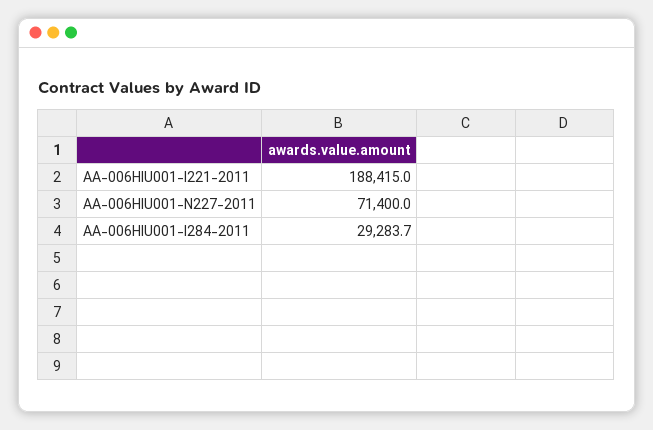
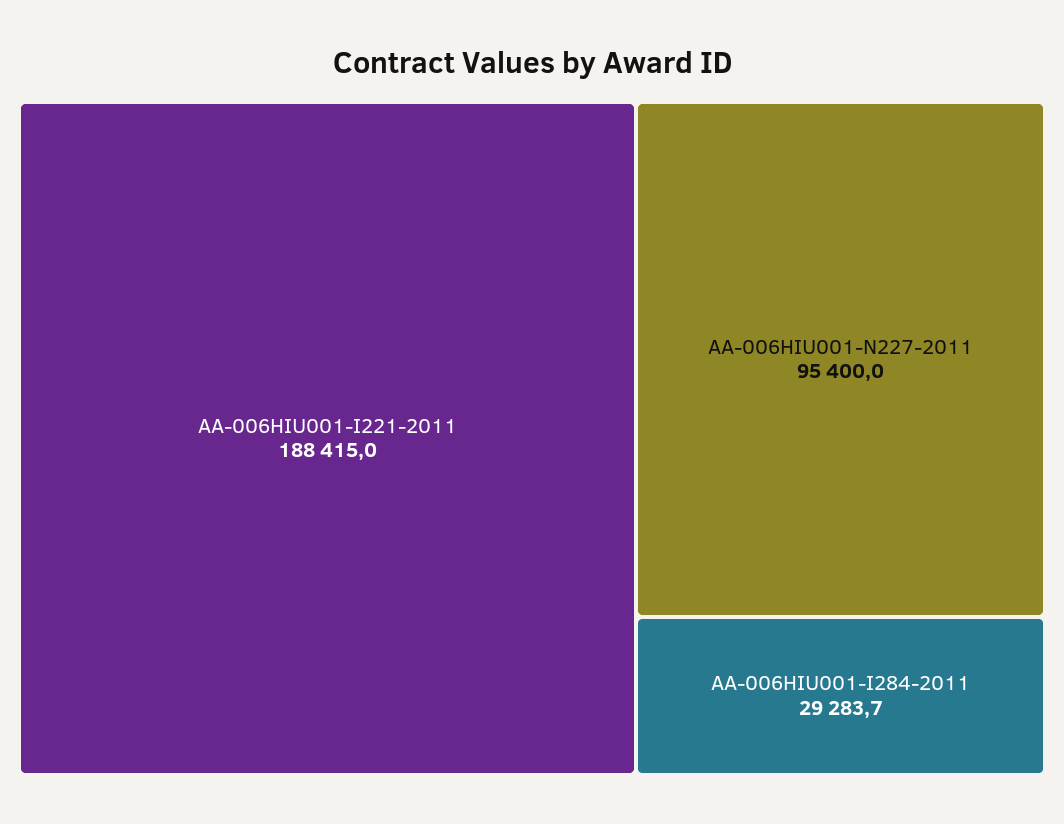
AA-006HIU001-N227-2011: 71400 -> 95400

